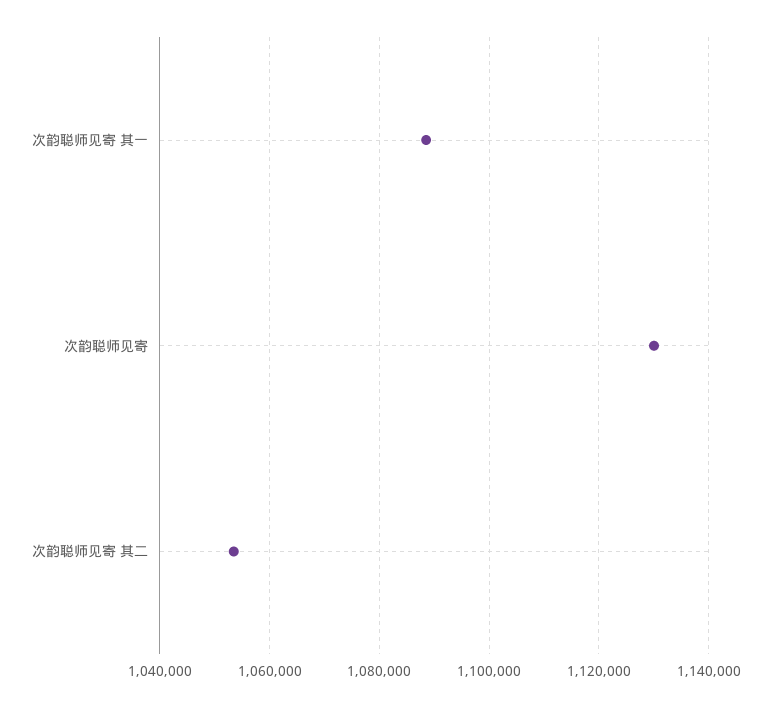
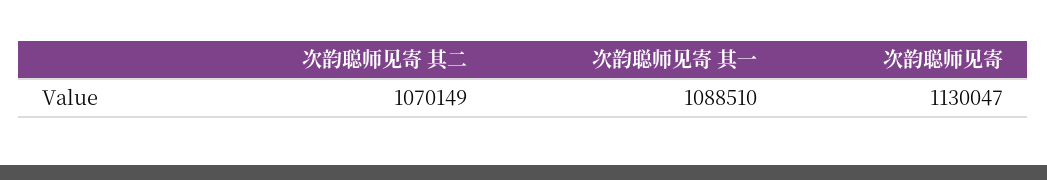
次韵聪师见寄 其二: 1054000 -> 1070149

